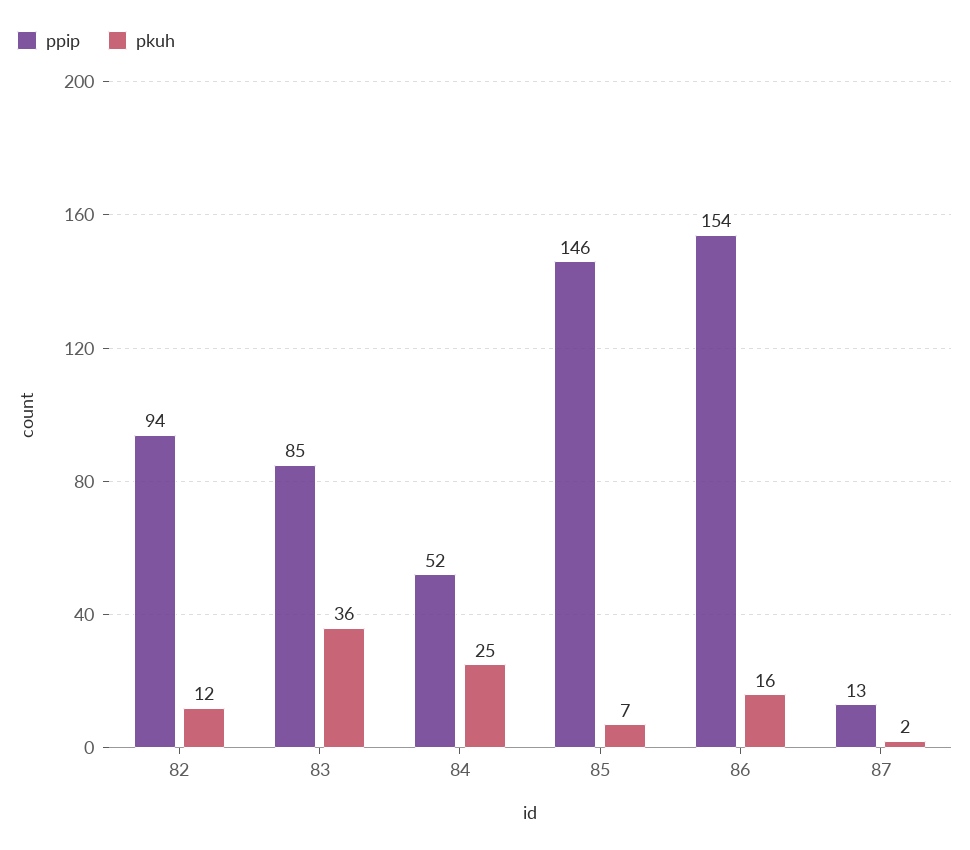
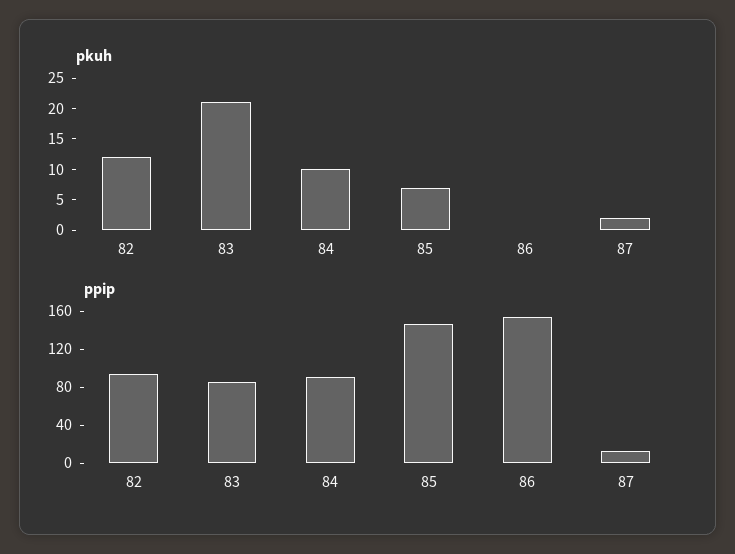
pkuh, 83: 36 -> 20
ppip, 84: 52 -> 90
pkuh, 84: 25 -> 10
pkuh, 86: 16 -> 0

